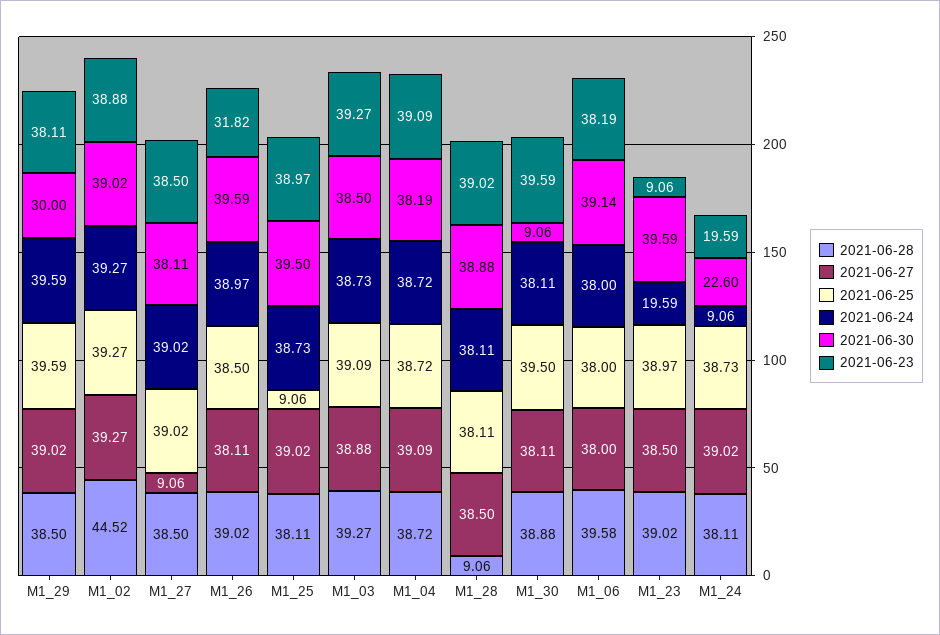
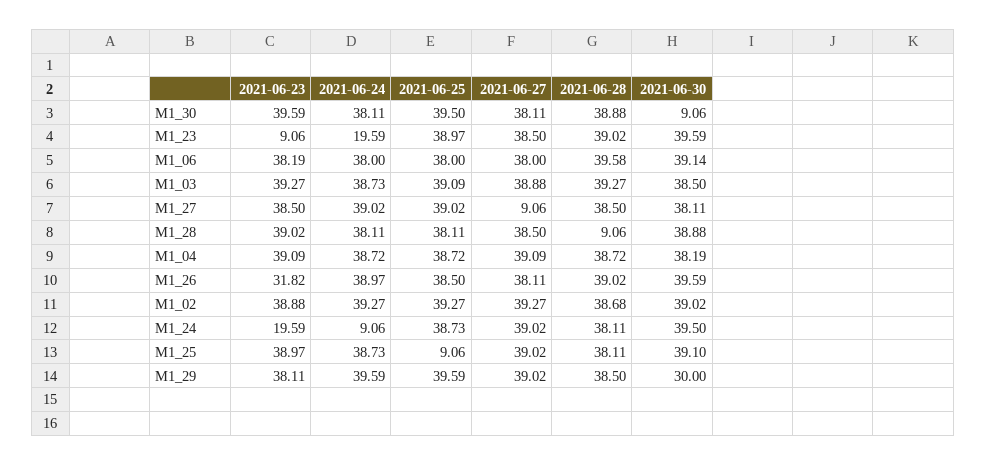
2021-06-28, M1_02: 44.52 -> 38.68
2021-06-30, M1_25: 39.5 -> 39.1
2021-06-30, M1_24: 22.6 -> 39.5

